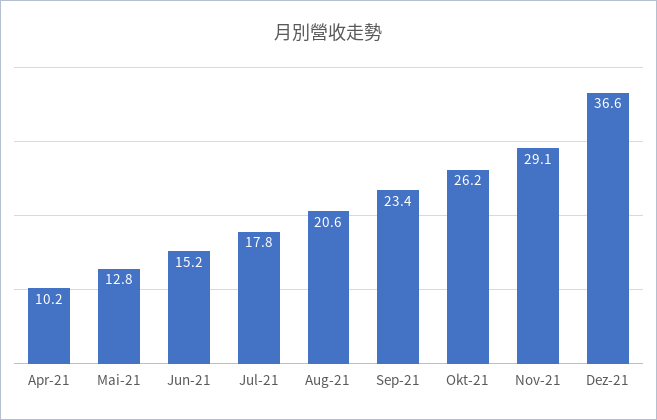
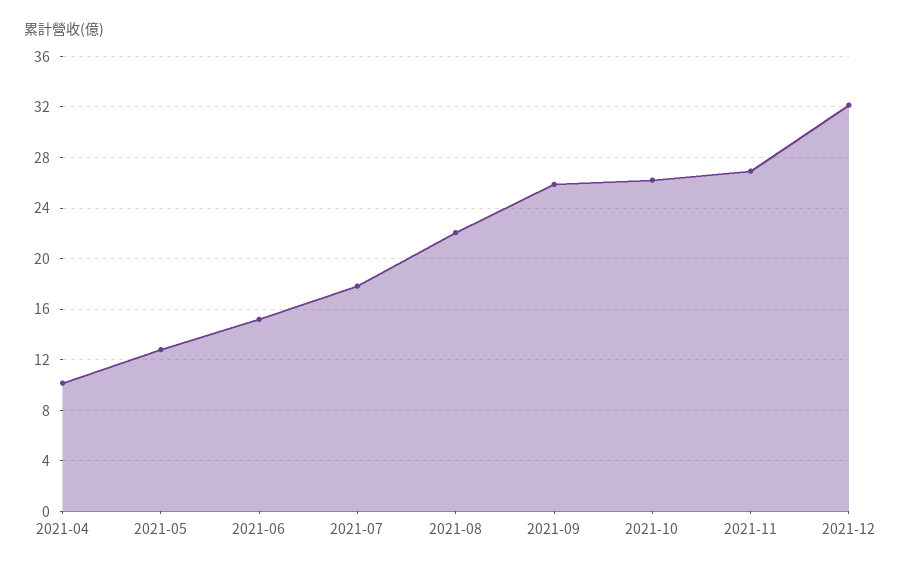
Aug-21: 20.6 -> 22
Sep-21: 23.4 -> 26
Nov-21: 29.1 -> 27
Dez-21: 36.6 -> 32

